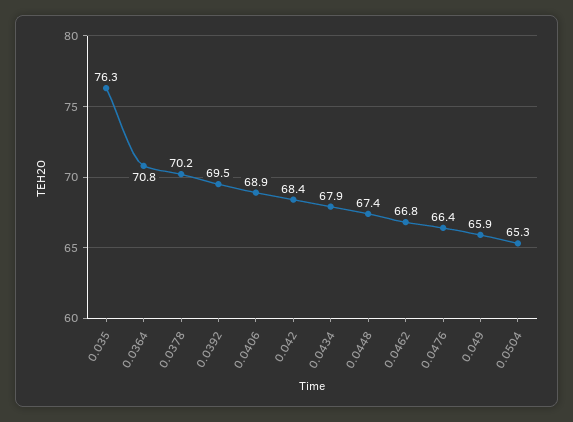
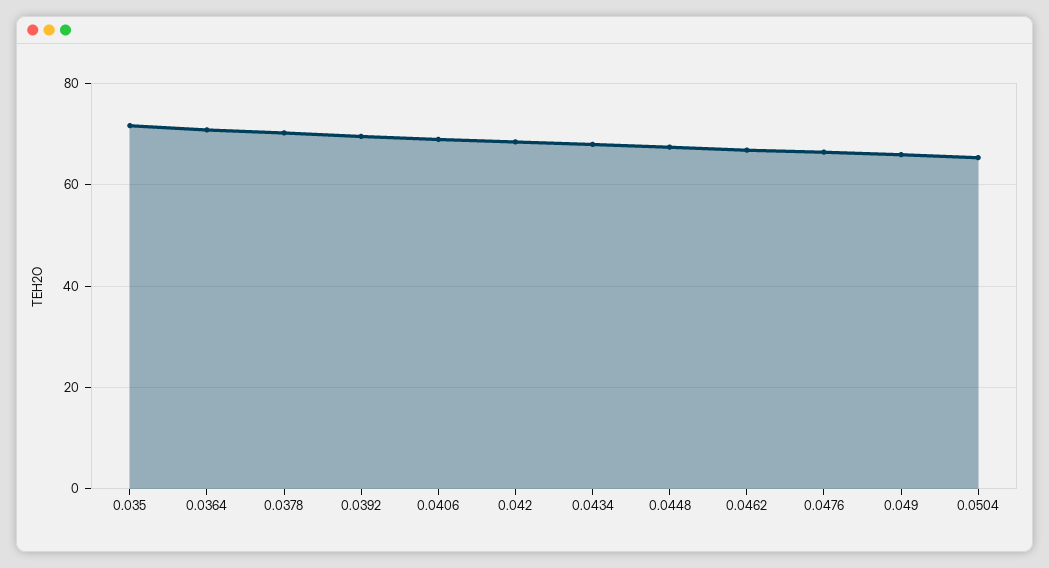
0.035: 76.3 -> 72

